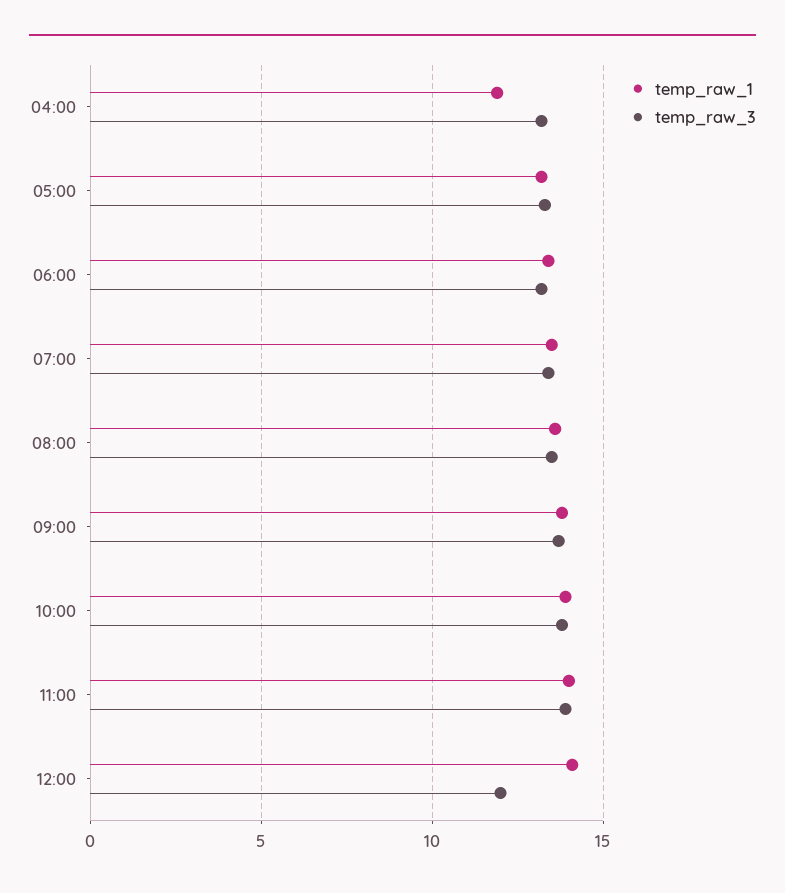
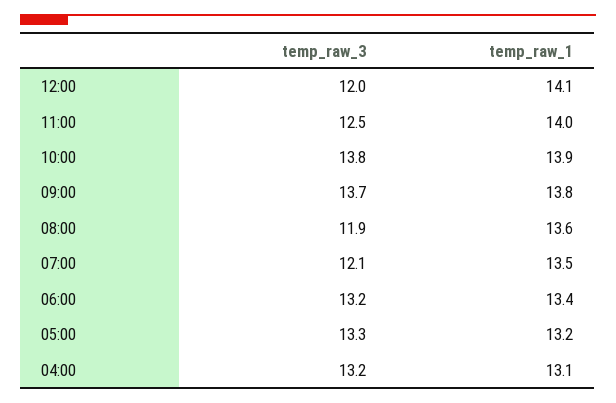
temp_raw_1, 04:00: 12 -> 13.1
temp_raw_3, 07:00: 13.5 -> 12.1
temp_raw_3, 08:00: 13.5 -> 11.9
temp_raw_3, 11:00: 14 -> 12.5

